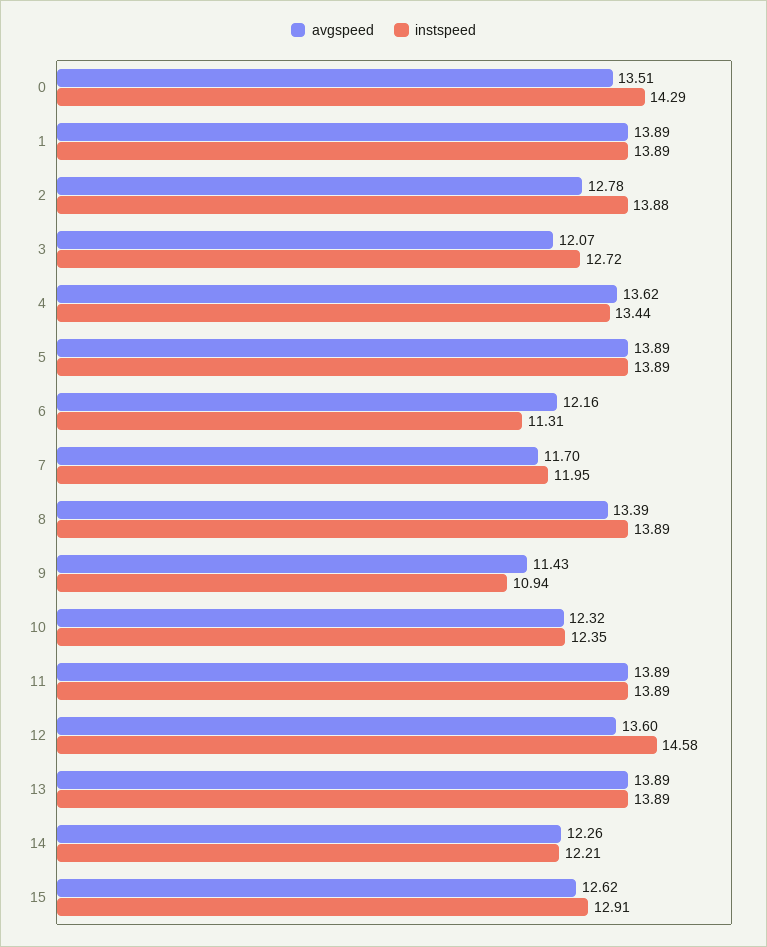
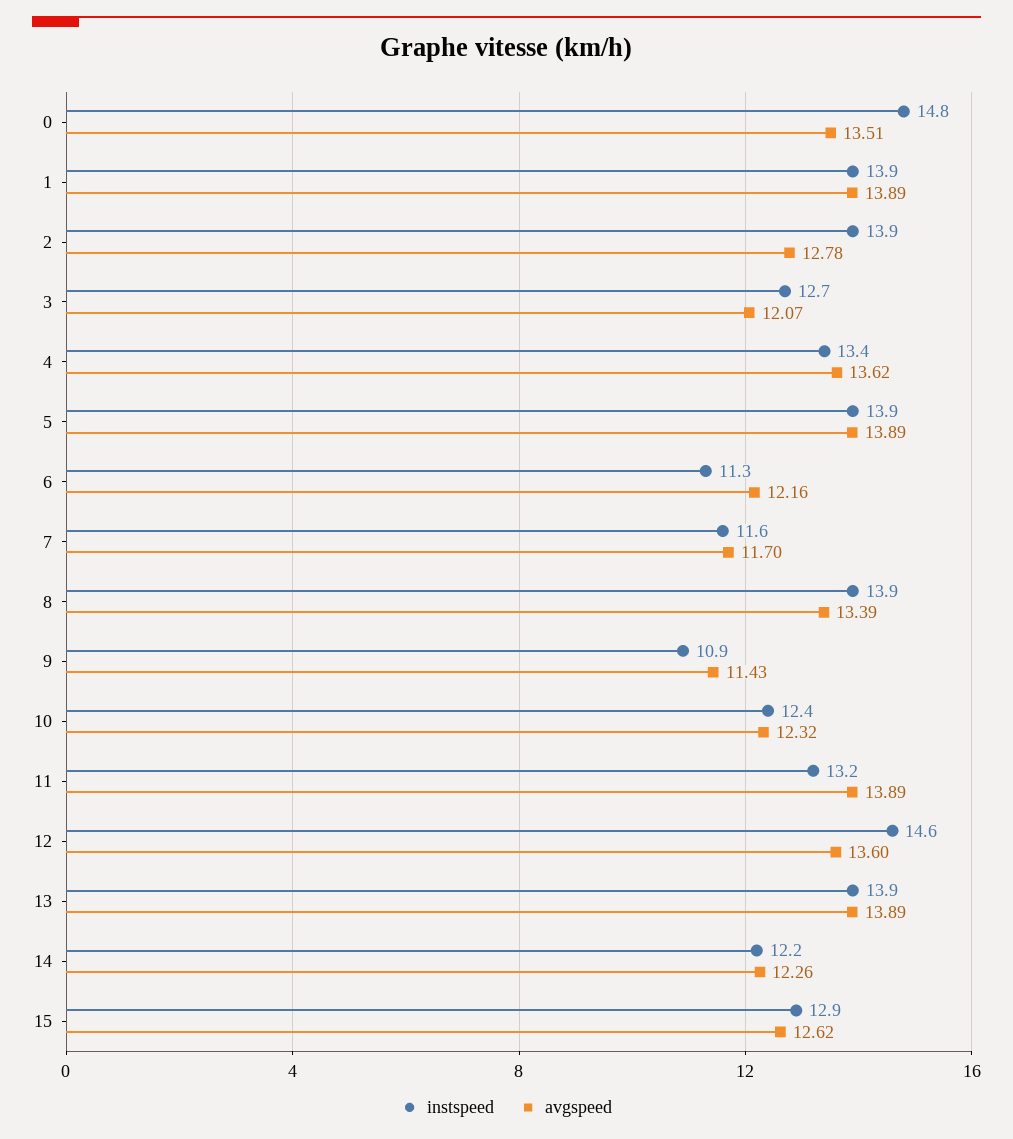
instspeed, 0: 14.29 -> 14.8
instspeed, 7: 11.95 -> 11.6
instspeed, 11: 13.89 -> 13.2

